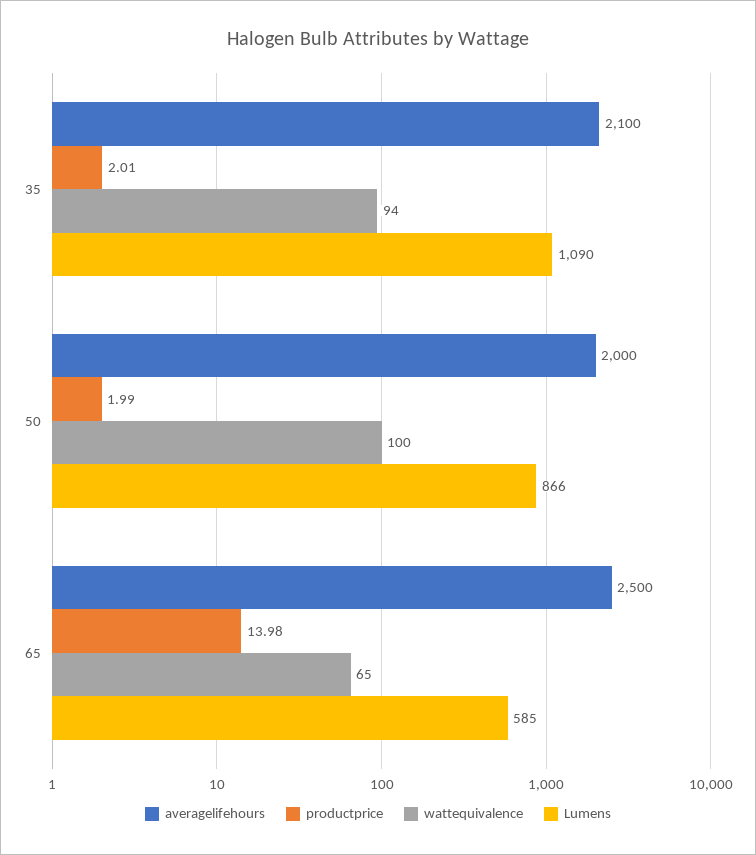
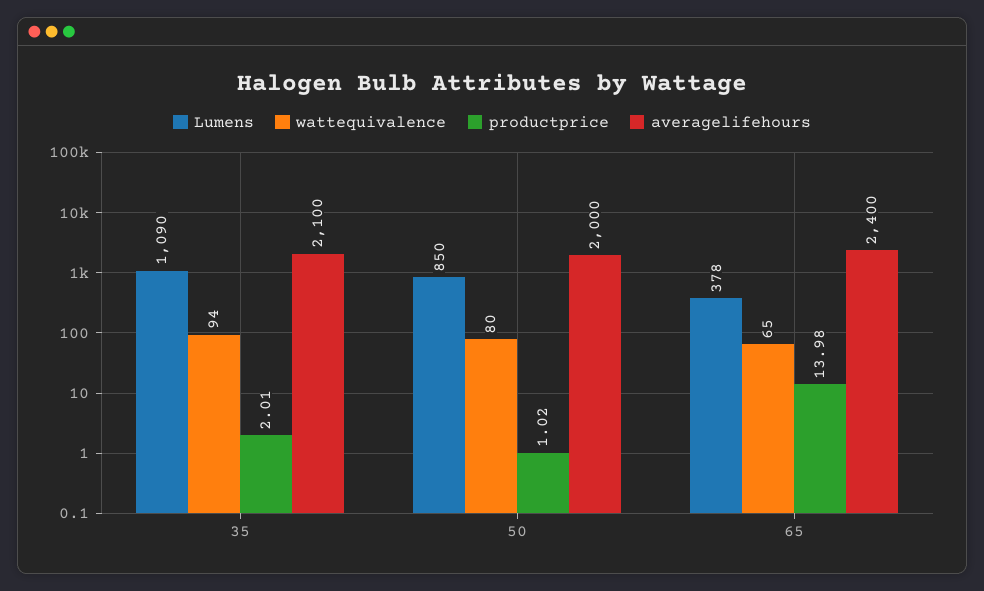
productprice, 50: 1.99 -> 1.02
wattequivalence, 50: 100 -> 80
Lumens, 50: 866 -> 850
averagelifehours, 65: 2500 -> 2400
Lumens, 65: 585 -> 378

